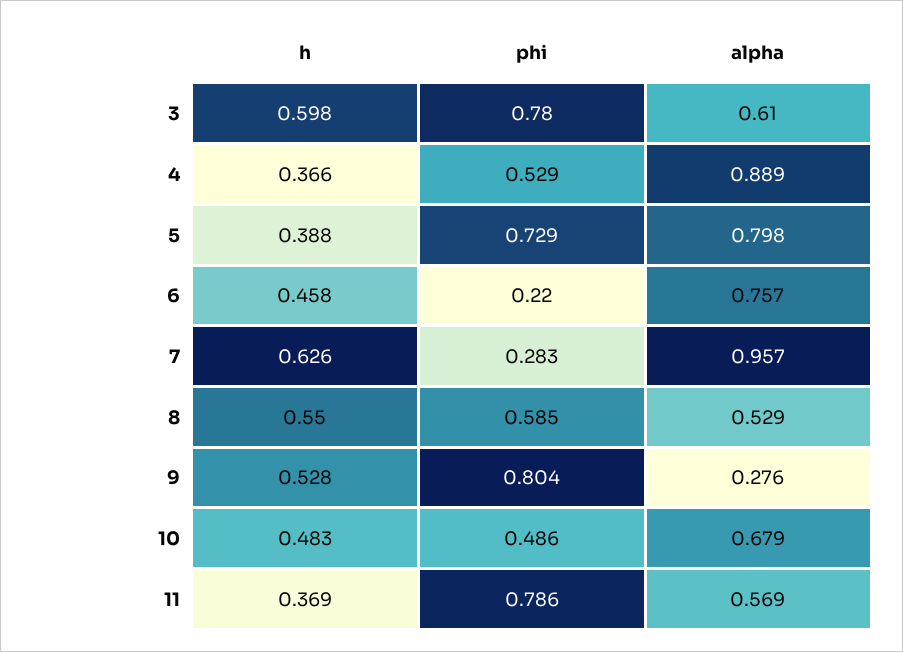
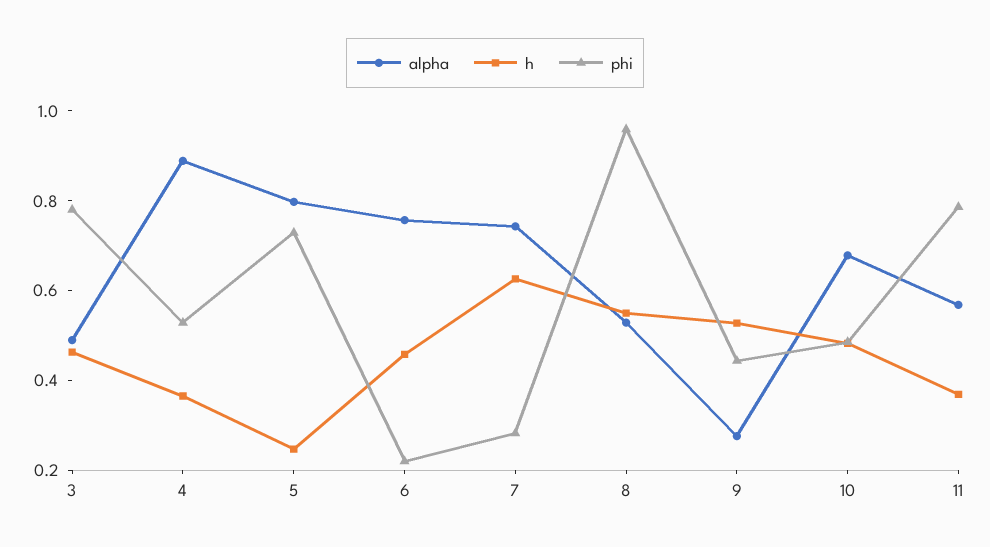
h, 3: 0.598 -> 0.45
alpha, 3: 0.61 -> 0.5
h, 5: 0.388 -> 0.25
alpha, 7: 0.957 -> 0.75
phi, 8: 0.585 -> 0.95
phi, 9: 0.804 -> 0.45

